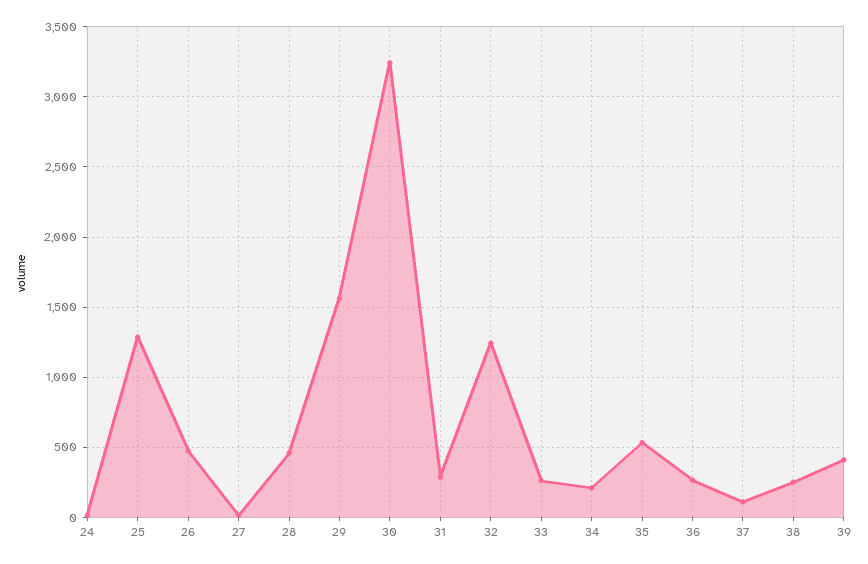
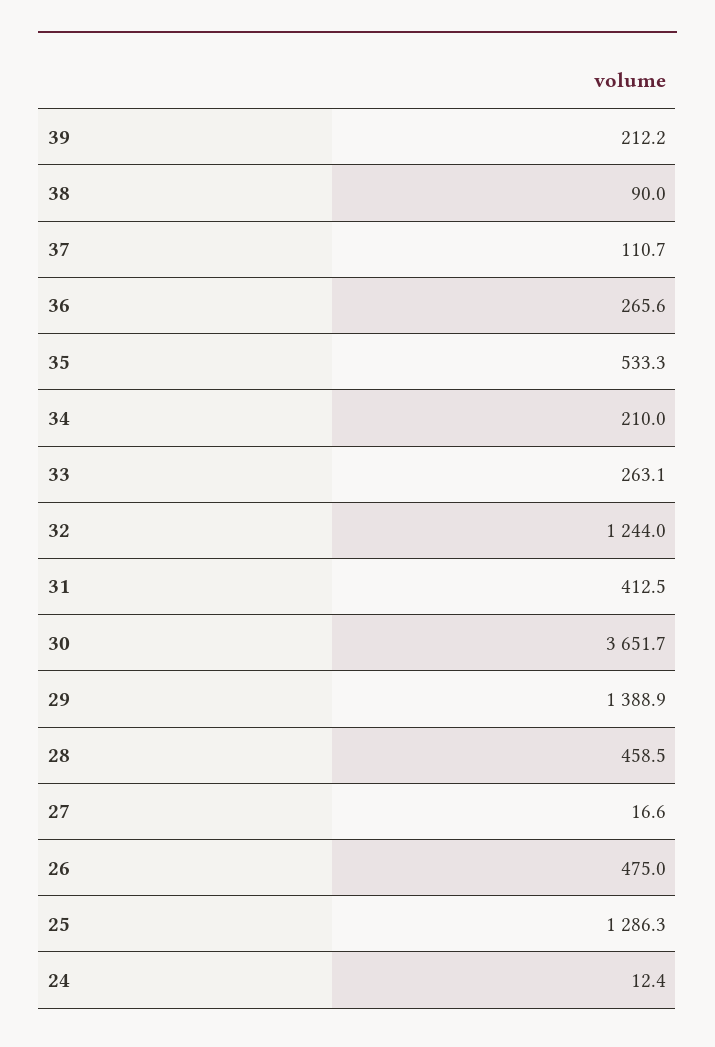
29: 1550 -> 1388.9
30: 3250 -> 3651.7
31: 300 -> 412.5
38: 250 -> 90
39: 400 -> 212.2

